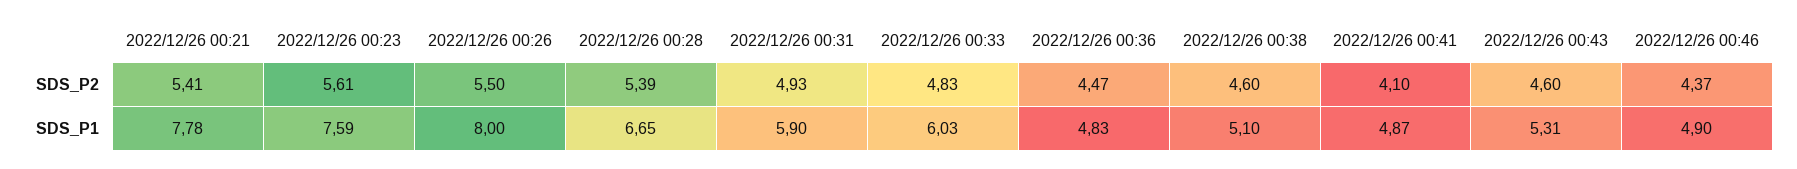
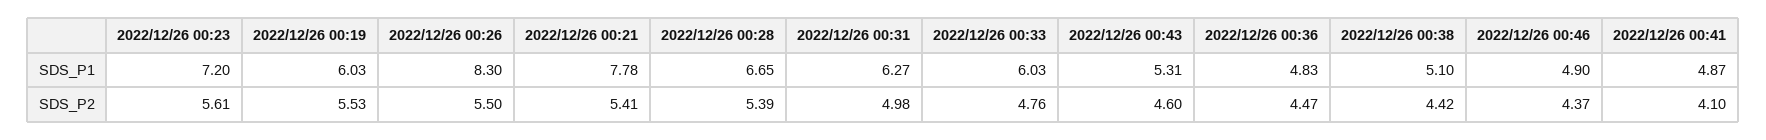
2022/12/26 00:31, SDS_P2: 4.93 -> 4.98
2022/12/26 00:33, SDS_P2: 4.83 -> 4.76
2022/12/26 00:38, SDS_P2: 4.6 -> 4.42
2022/12/26 00:23, SDS_P1: 7.59 -> 7.2
2022/12/26 00:26, SDS_P1: 8 -> 8.3
2022/12/26 00:31, SDS_P1: 5.9 -> 6.27
2022/12/26 00:19, SDS_P1: none -> 6.03
2022/12/26 00:19, SDS_P2: none -> 5.53

